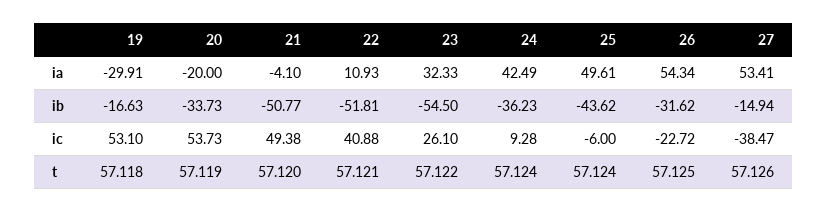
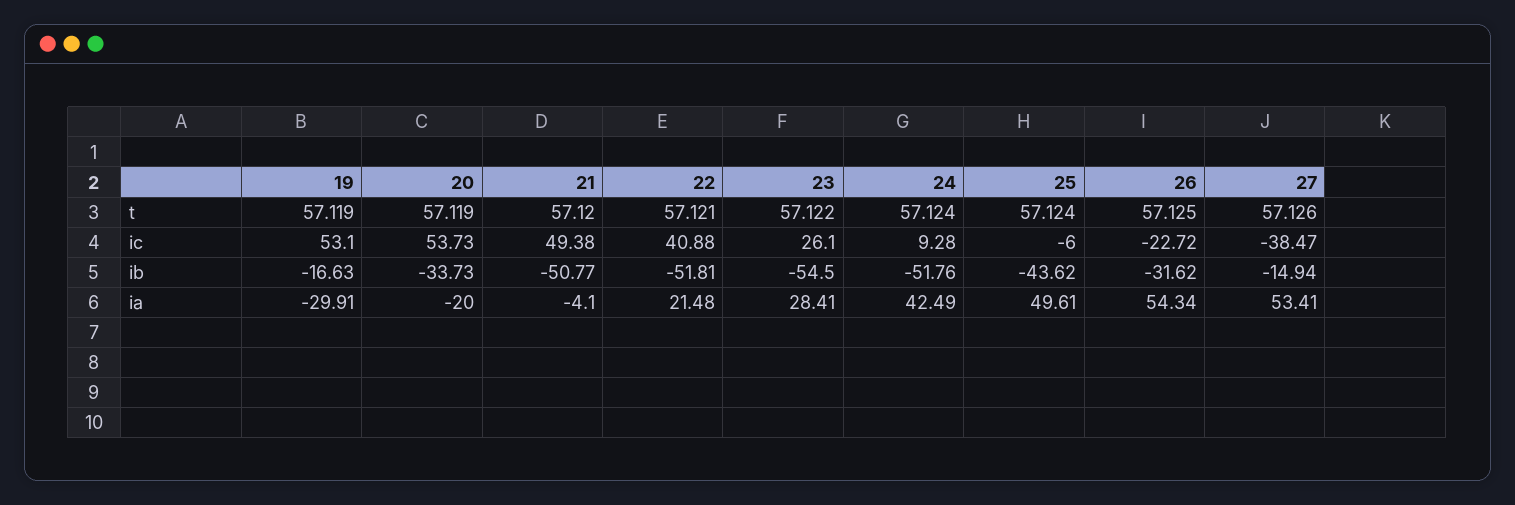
22, ia: 10.93 -> 21.48
23, ia: 32.33 -> 28.41
24, ib: -36.23 -> -51.76
19, t: 57.118 -> 57.119

